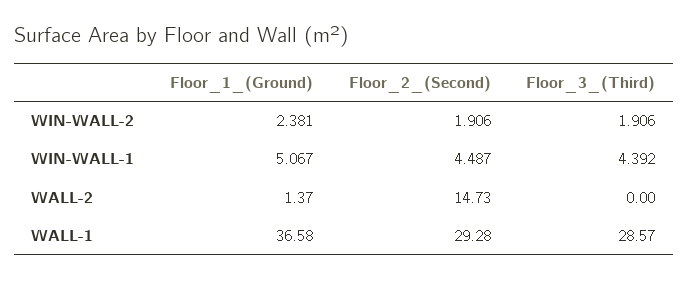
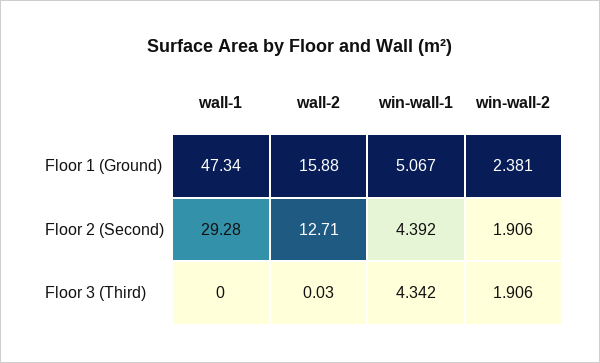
Floor_2_(Second), WIN-WALL-1: 4.487 -> 4.392
Floor_3_(Third), WIN-WALL-1: 4.392 -> 4.342
Floor_1_(Ground), WALL-2: 1.37 -> 15.88
Floor_2_(Second), WALL-2: 14.73 -> 12.71
Floor_3_(Third), WALL-2: 0 -> 0.03
Floor_1_(Ground), WALL-1: 36.58 -> 47.34
Floor_3_(Third), WALL-1: 28.57 -> 0

